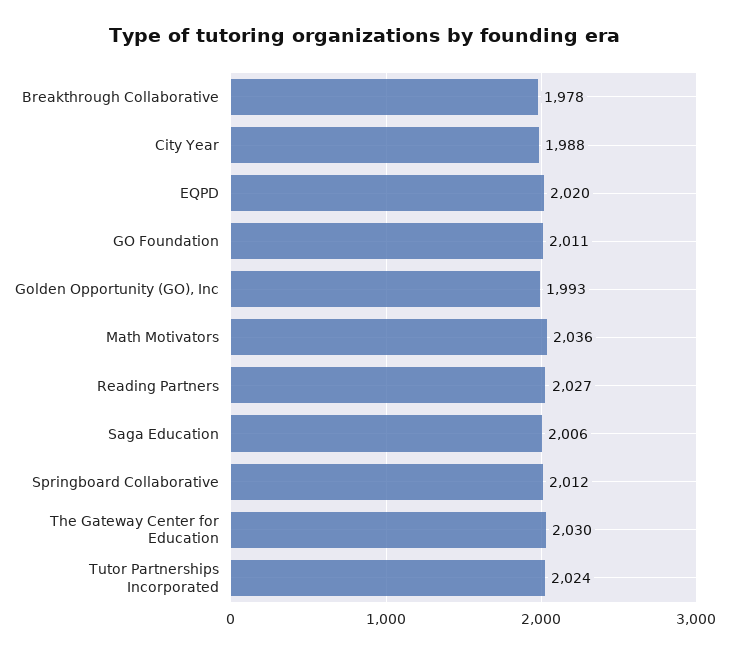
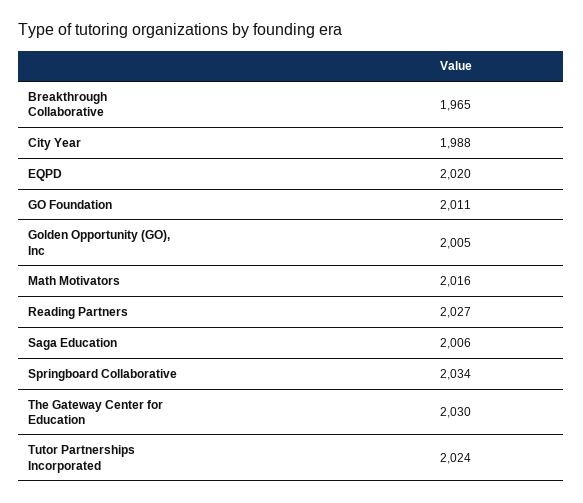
Breakthrough Collaborative: 1978 -> 1965
Golden Opportunity (GO), Inc: 1993 -> 2005
Math Motivators: 2036 -> 2016
Springboard Collaborative: 2012 -> 2034

